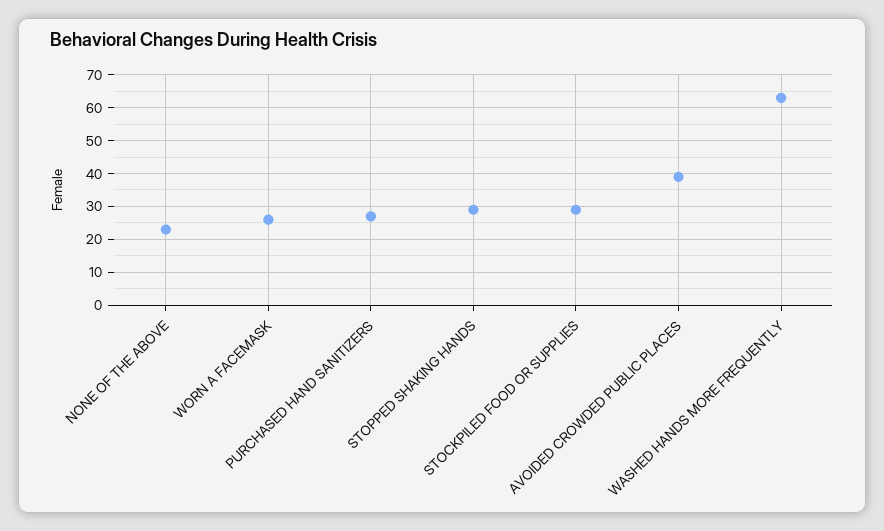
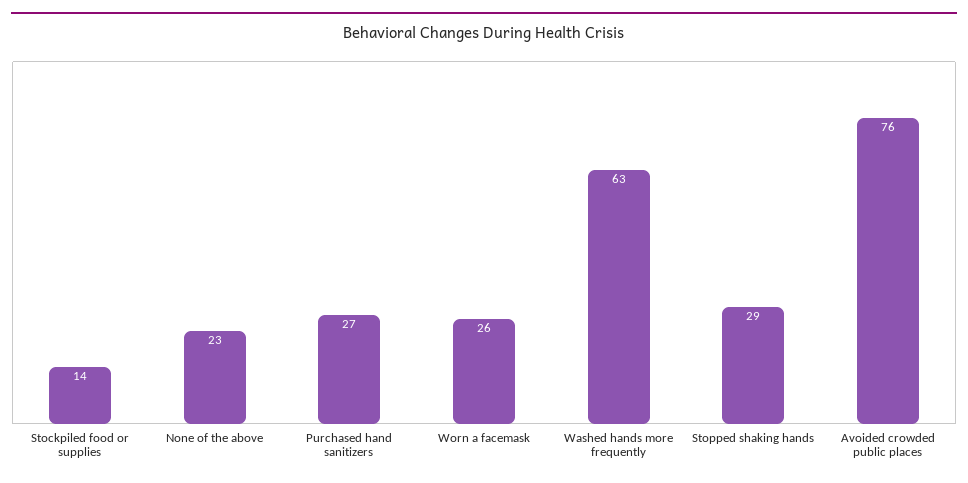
STOCKPILED FOOD OR SUPPLIES: 30 -> 14
AVOIDED CROWDED PUBLIC PLACES: 40 -> 76

